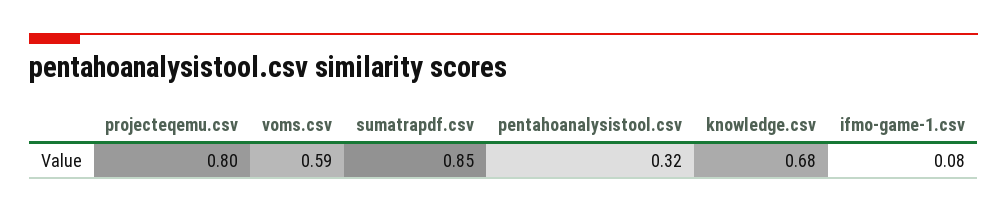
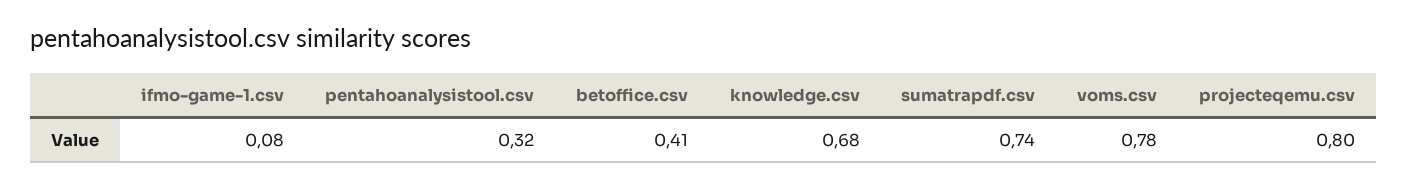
voms.csv: 0.59 -> 0.78
sumatrapdf.csv: 0.85 -> 0.74
betoffice.csv: none -> 0.41

